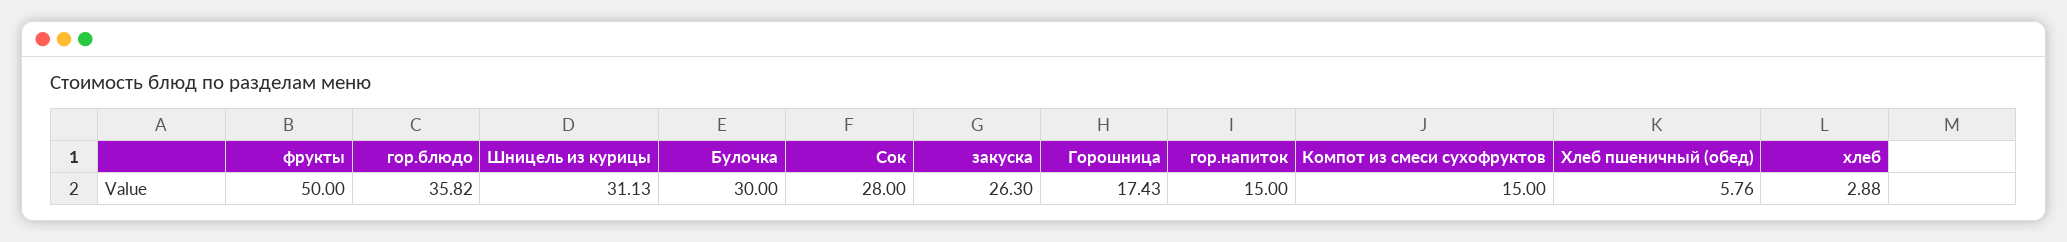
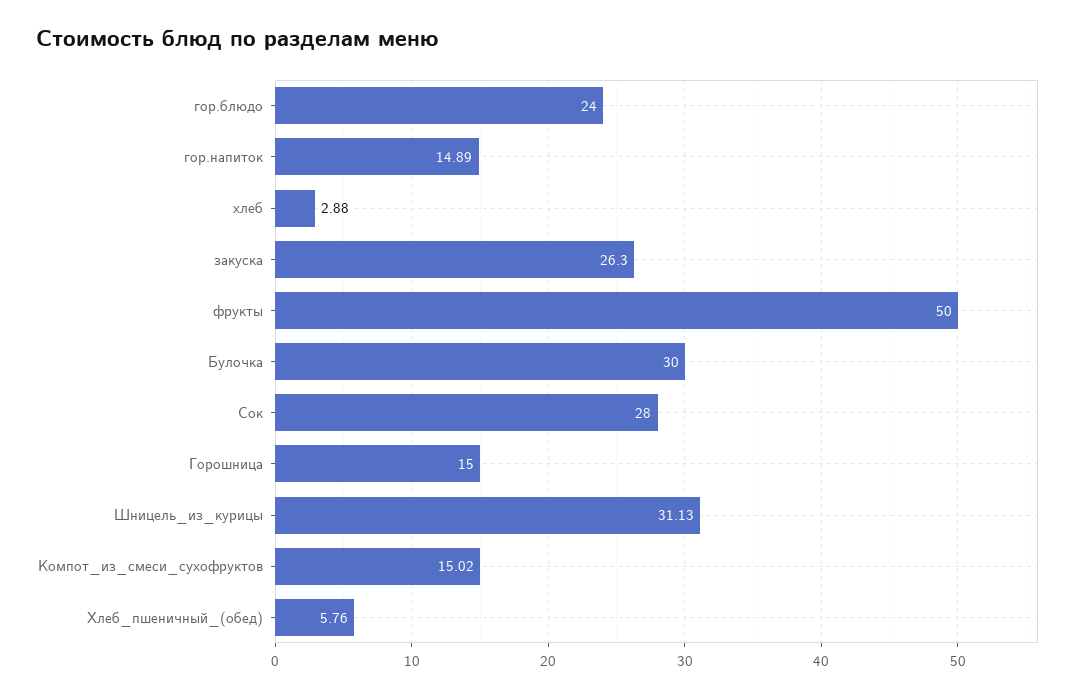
гор.блюдо: 35.82 -> 24
Горошница: 17.43 -> 15
гор.напиток: 15 -> 14.89
Компот из смеси сухофруктов: 15 -> 15.02

